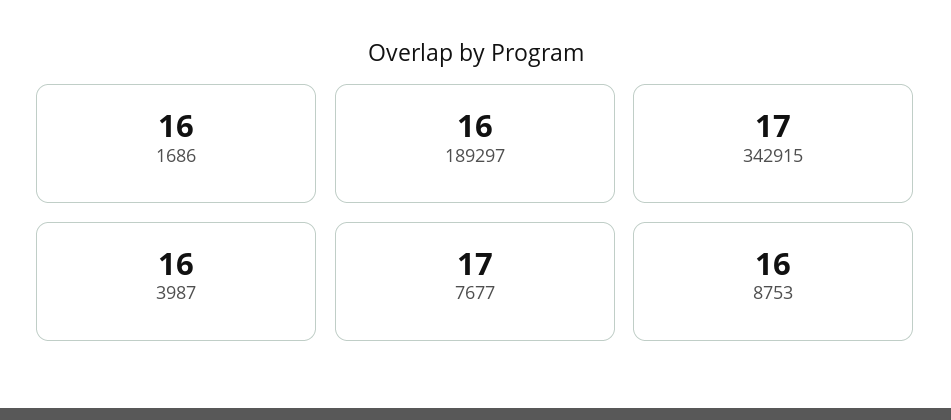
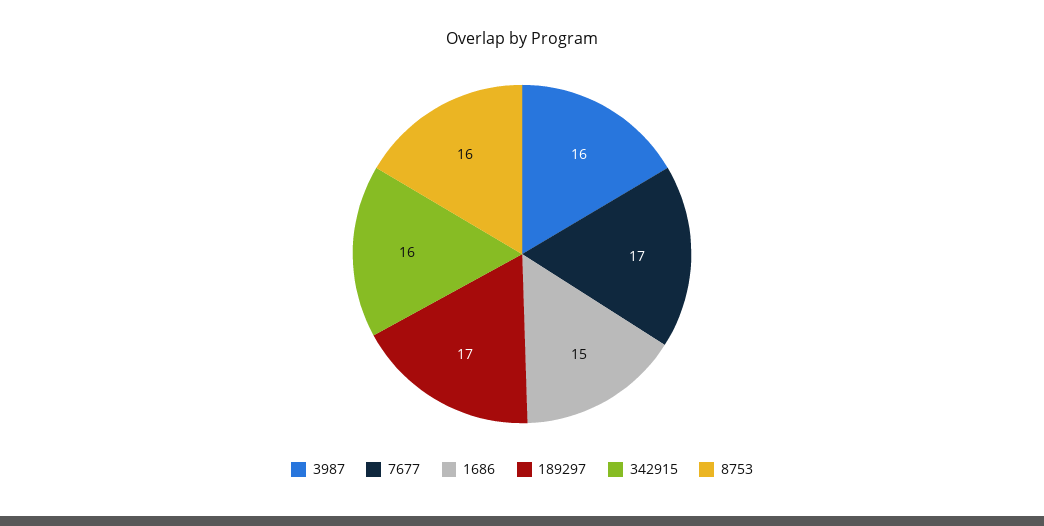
1686: 16 -> 15
189297: 16 -> 17
342915: 17 -> 16

